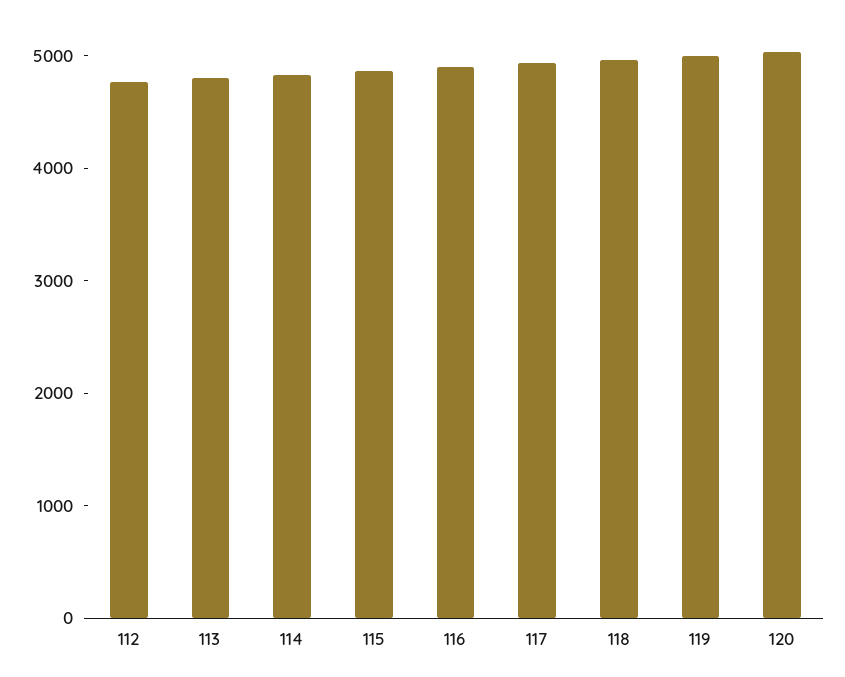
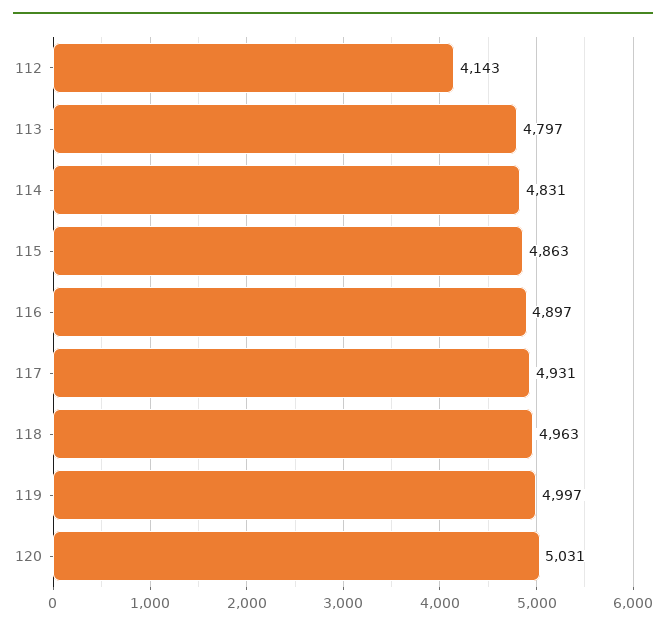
112: 4800 -> 4143

